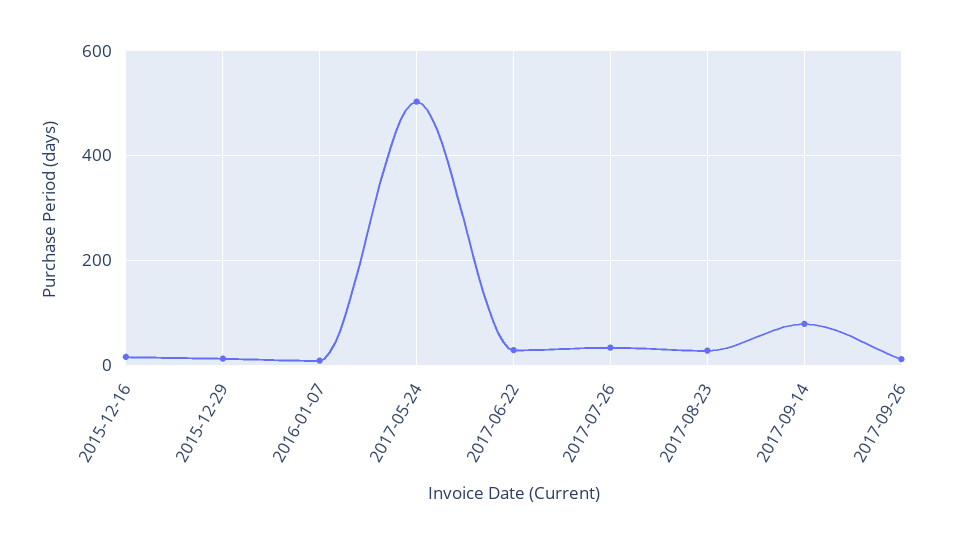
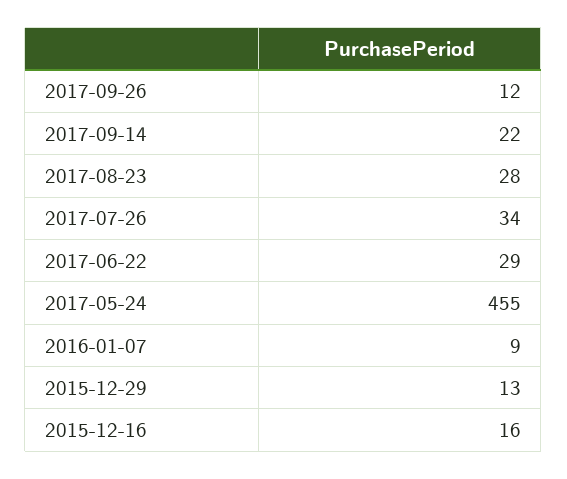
2017-05-24: 500 -> 455
2017-09-14: 80 -> 22

